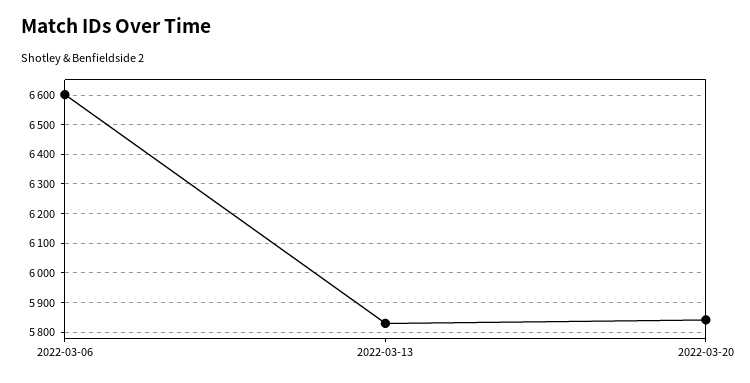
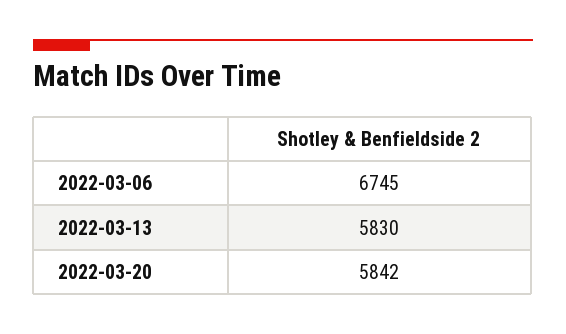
2022-03-06: 6600 -> 6745

